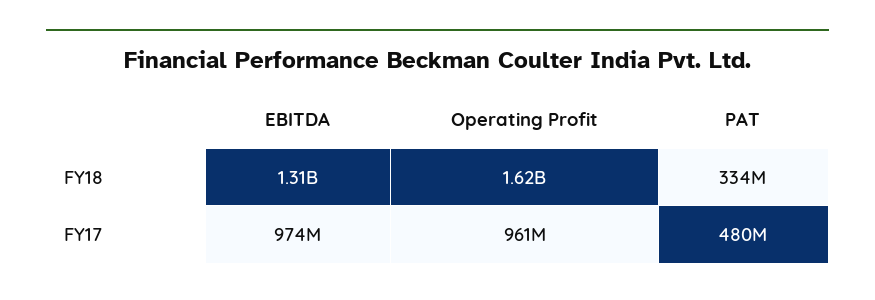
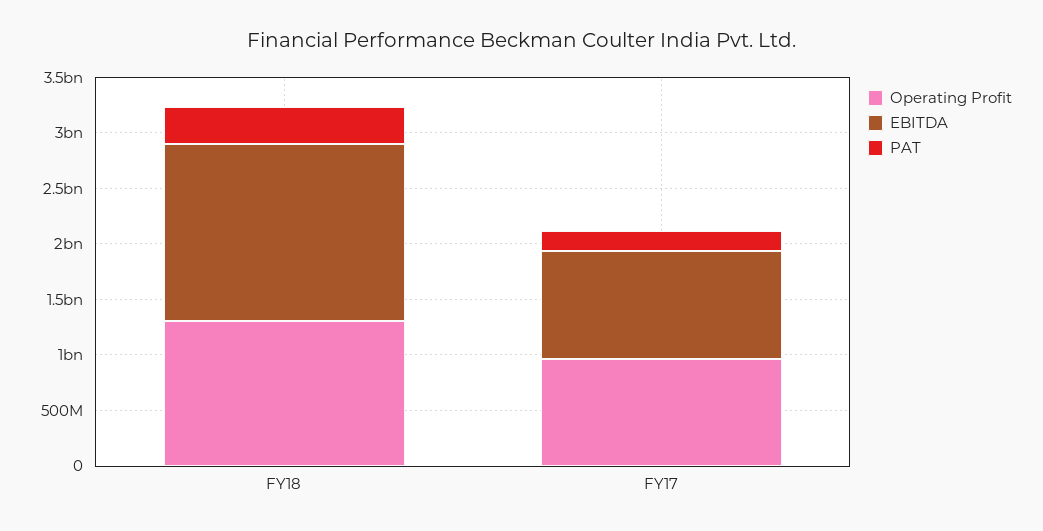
EBITDA, FY18: 1310000000 -> 1600000000
Operating Profit, FY18: 1620000000 -> 1300000000
PAT, FY17: 480000000 -> 200000000

